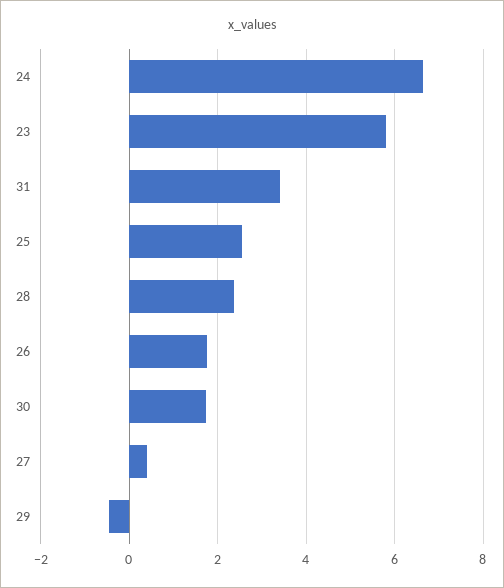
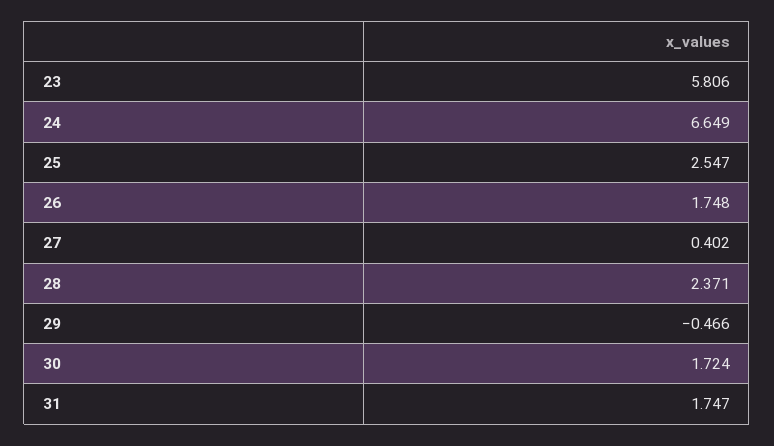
31: 3.4 -> 1.747

